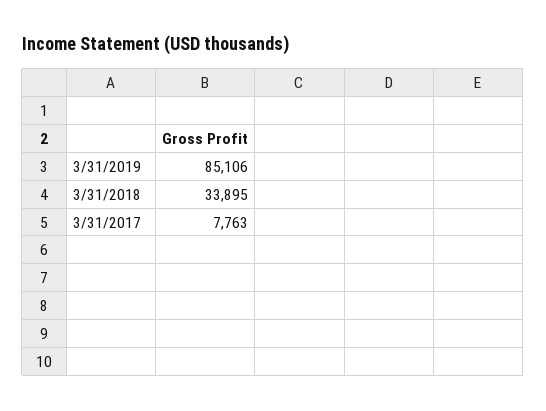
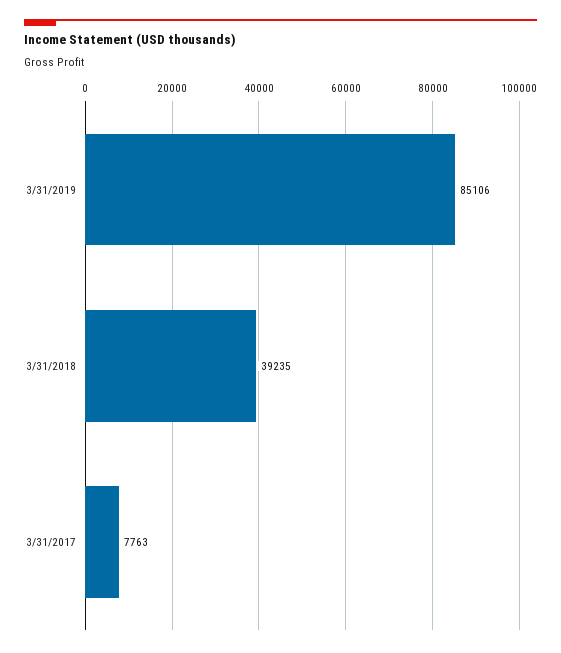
3/31/2018: 33895 -> 39235

